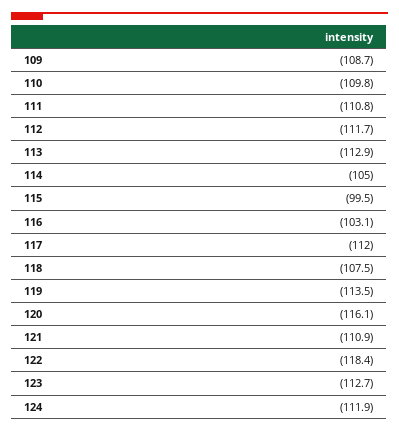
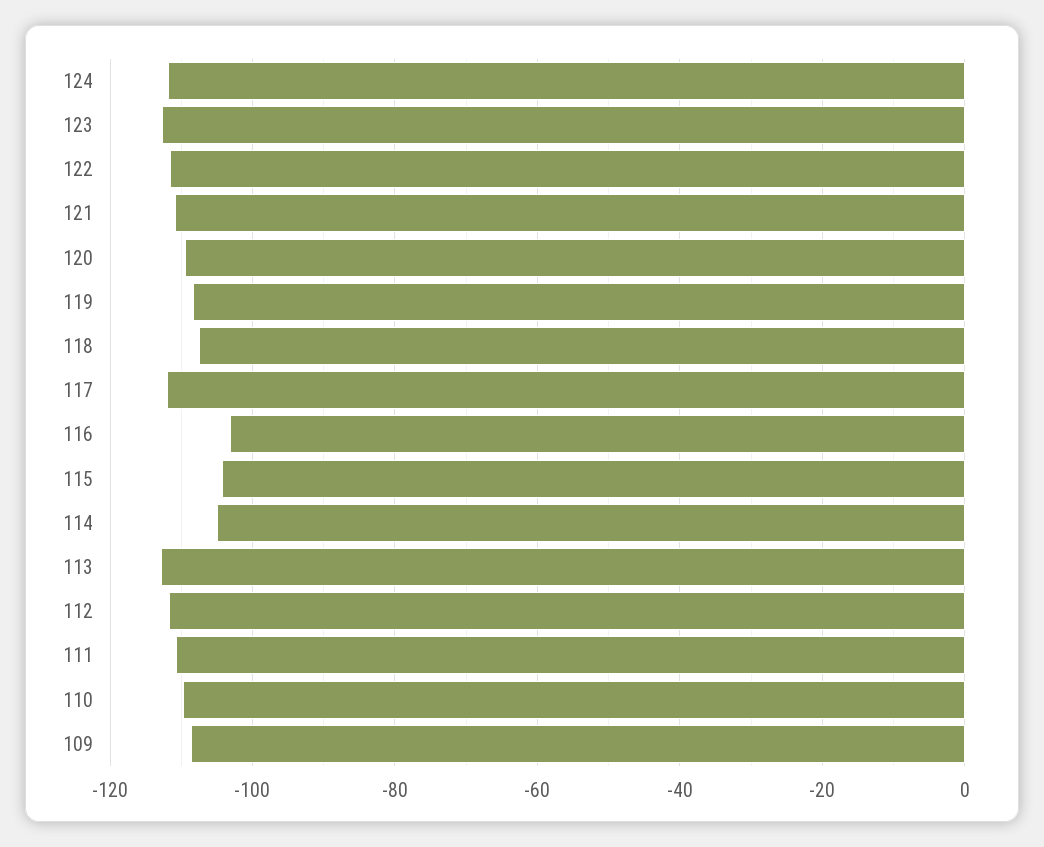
115: -99.5 -> -104
119: -113.5 -> -108
120: -116.1 -> -110
122: -118.4 -> -112

